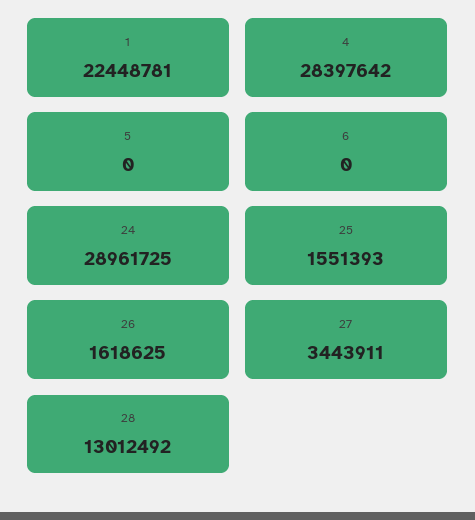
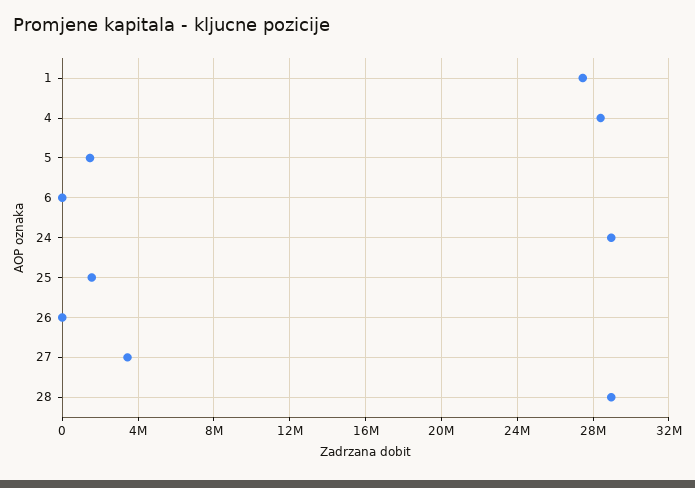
1: 22448781 -> 27500000
5: 0 -> 1500000
26: 1618625 -> 0
28: 13012492 -> 29000000

